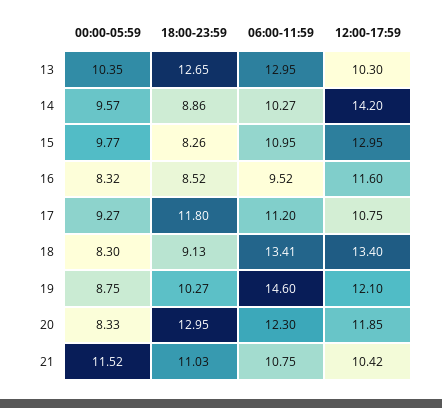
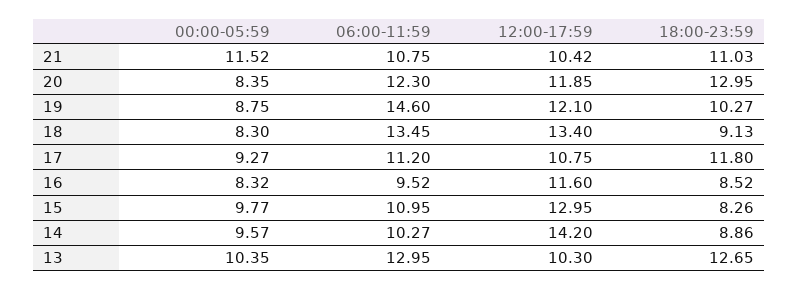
06:00-11:59, 18: 13.41 -> 13.45
00:00-05:59, 20: 8.33 -> 8.35

